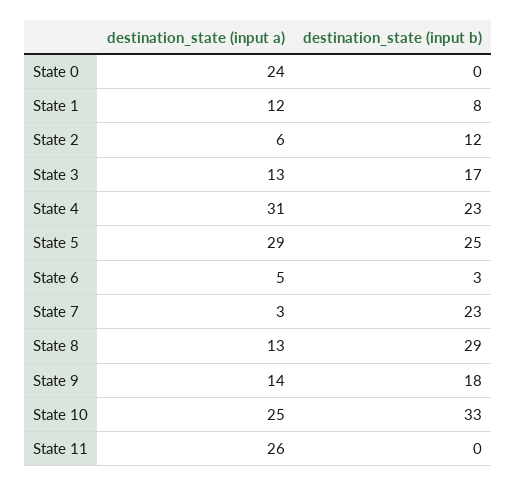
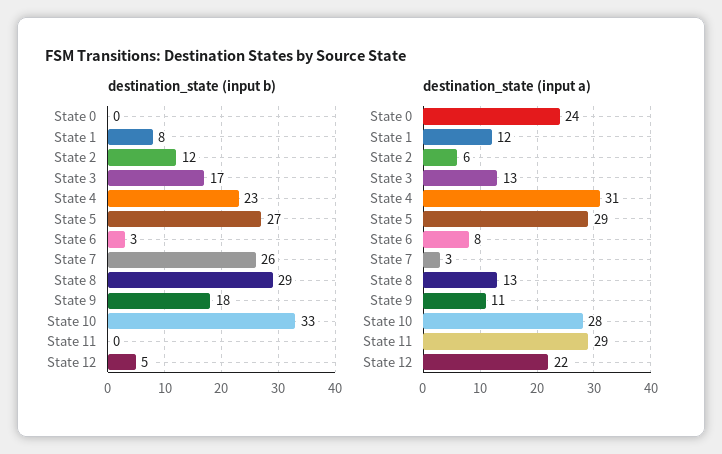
destination_state (input b), State 5: 25 -> 27
destination_state (input a), State 6: 5 -> 8
destination_state (input b), State 7: 23 -> 26
destination_state (input a), State 9: 14 -> 11
destination_state (input a), State 10: 25 -> 28
destination_state (input a), State 11: 26 -> 29
destination_state (input b), State 12: none -> 5
destination_state (input a), State 12: none -> 22

